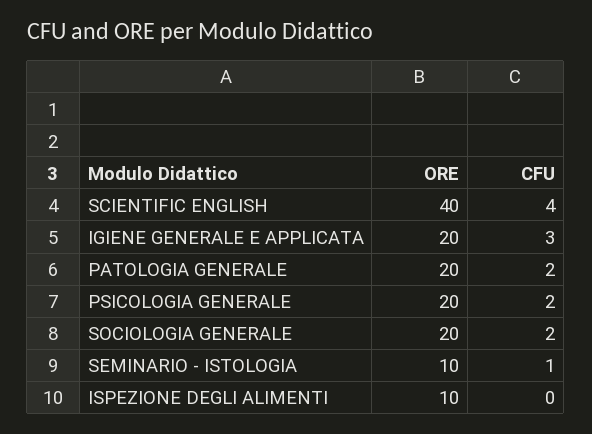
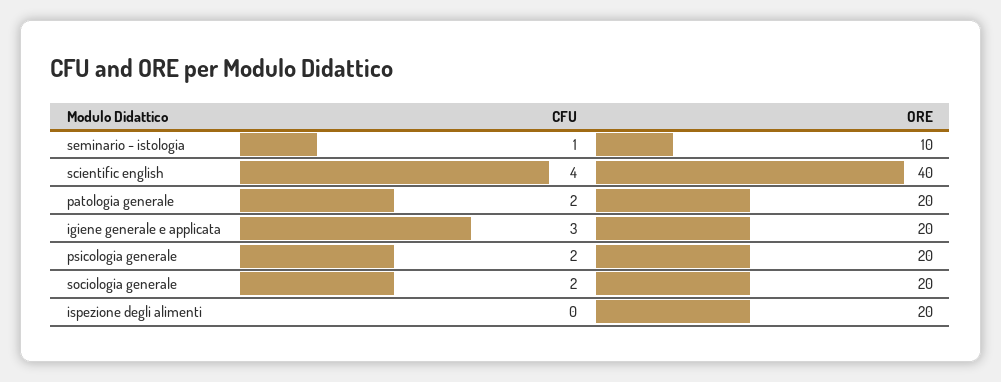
ORE, ISPEZIONE DEGLI ALIMENTI: 10 -> 20

